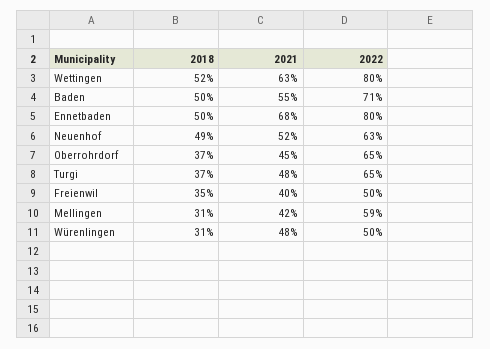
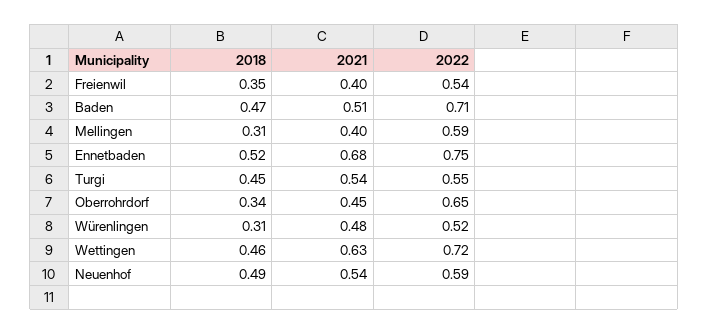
2018, Wettingen: 0.52 -> 0.46
2022, Wettingen: 0.8 -> 0.72
2018, Baden: 0.5 -> 0.47
2021, Baden: 0.55 -> 0.51
2018, Ennetbaden: 0.5 -> 0.52
2022, Ennetbaden: 0.8 -> 0.75
2021, Neuenhof: 0.52 -> 0.54
2022, Neuenhof: 0.63 -> 0.59
2018, Oberrohrdorf: 0.37 -> 0.34
2018, Turgi: 0.37 -> 0.45
2021, Turgi: 0.48 -> 0.54
2022, Turgi: 0.65 -> 0.55
2022, Freienwil: 0.5 -> 0.54
2021, Mellingen: 0.42 -> 0.4
2022, Würenlingen: 0.5 -> 0.52

